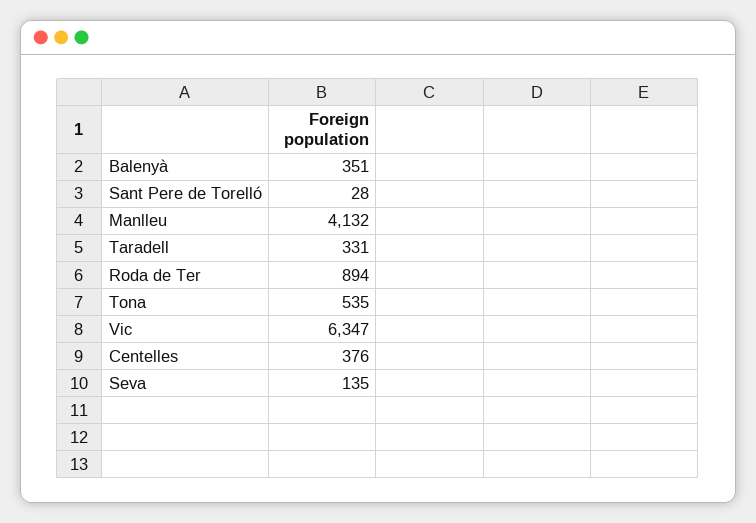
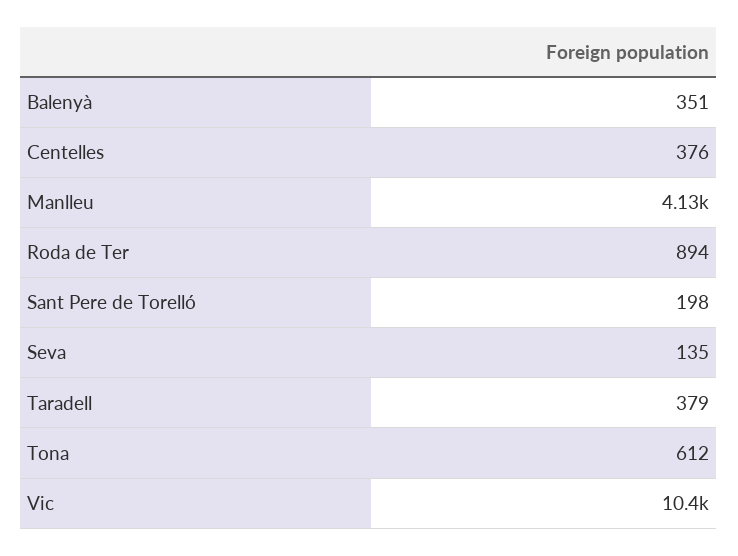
Sant Pere de Torelló: 28 -> 198
Taradell: 331 -> 379
Tona: 535 -> 612
Vic: 6347 -> 10400

